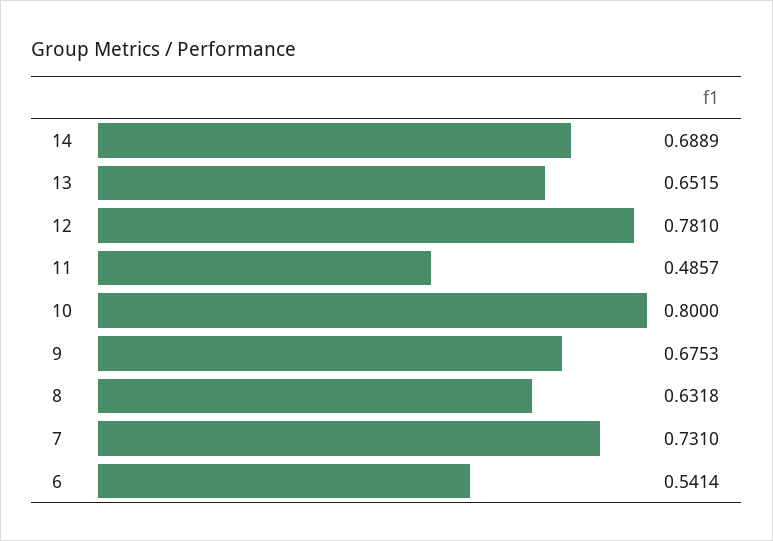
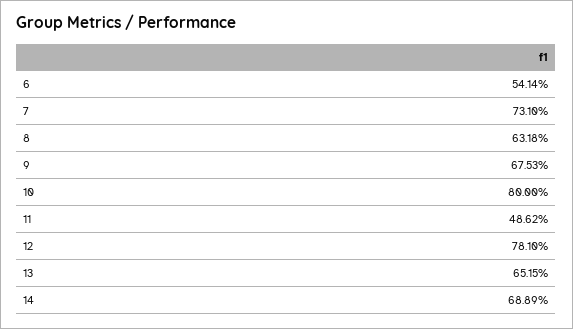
11: 0.4857 -> 0.4862

